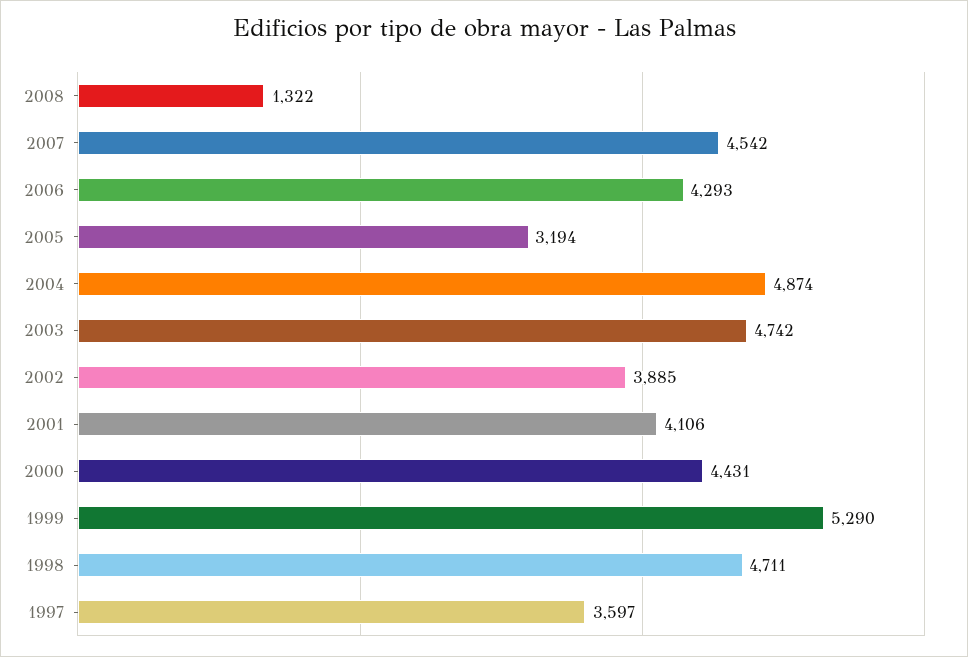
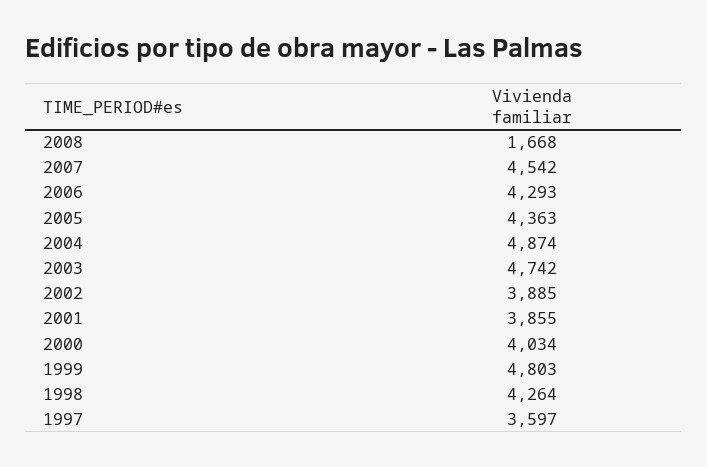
2008: 1322 -> 1668
2005: 3194 -> 4363
2001: 4106 -> 3855
2000: 4431 -> 4034
1999: 5290 -> 4803
1998: 4711 -> 4264

